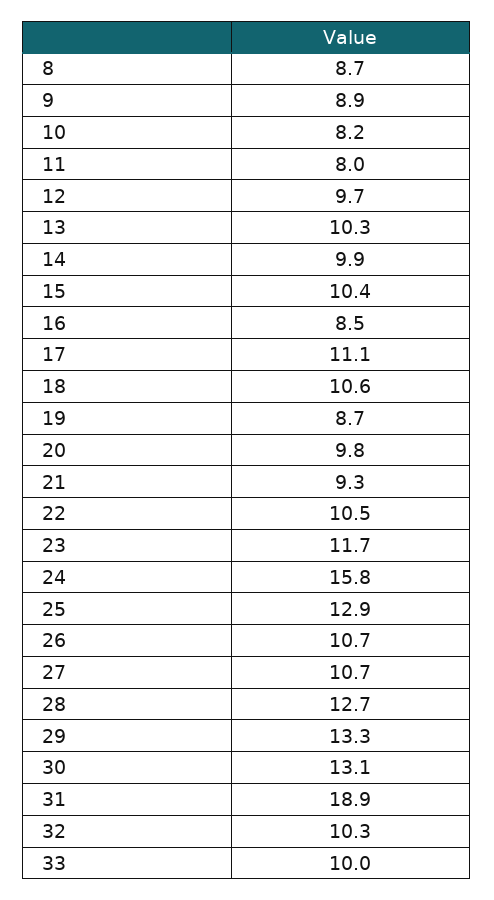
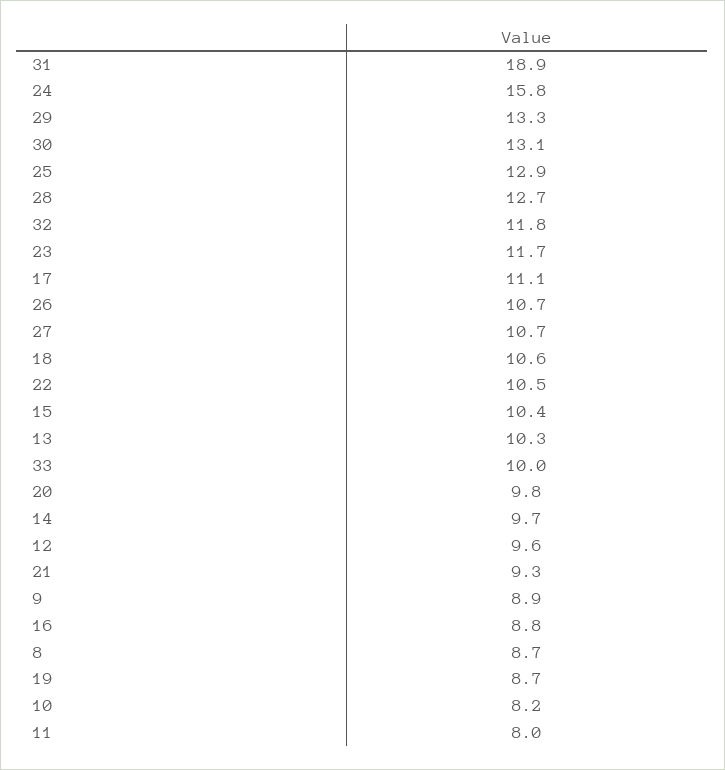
12: 9.7 -> 9.6
14: 9.9 -> 9.7
16: 8.5 -> 8.8
32: 10.3 -> 11.8

